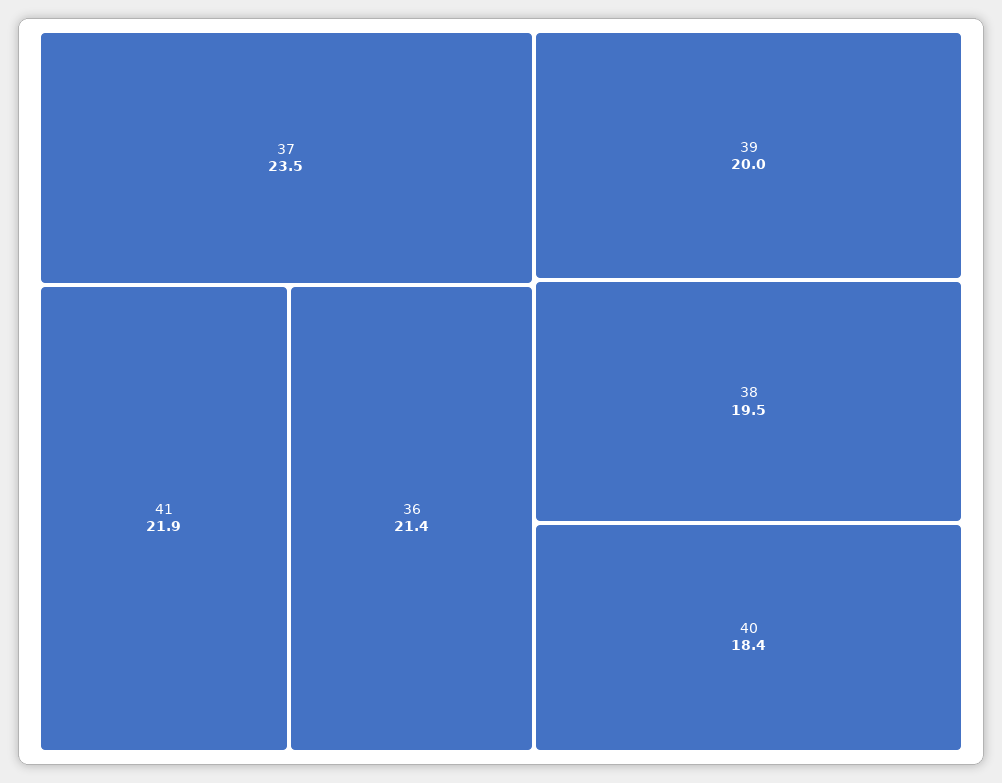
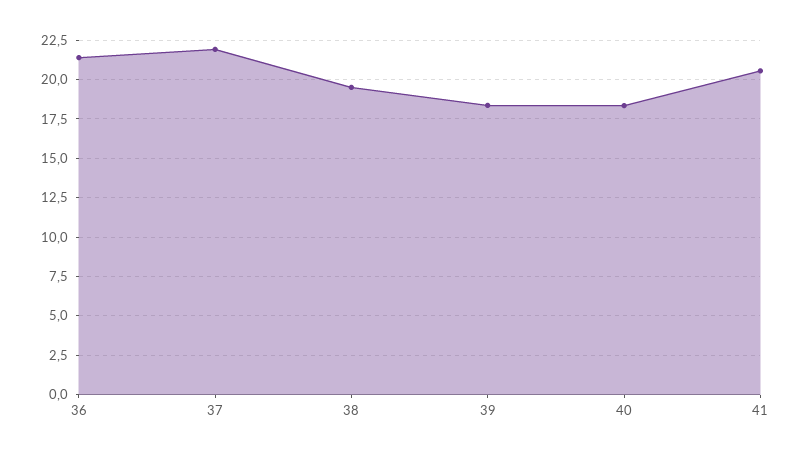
37: 23.5 -> 22
41: 21.9 -> 20.5
39: 20 -> 18.5

